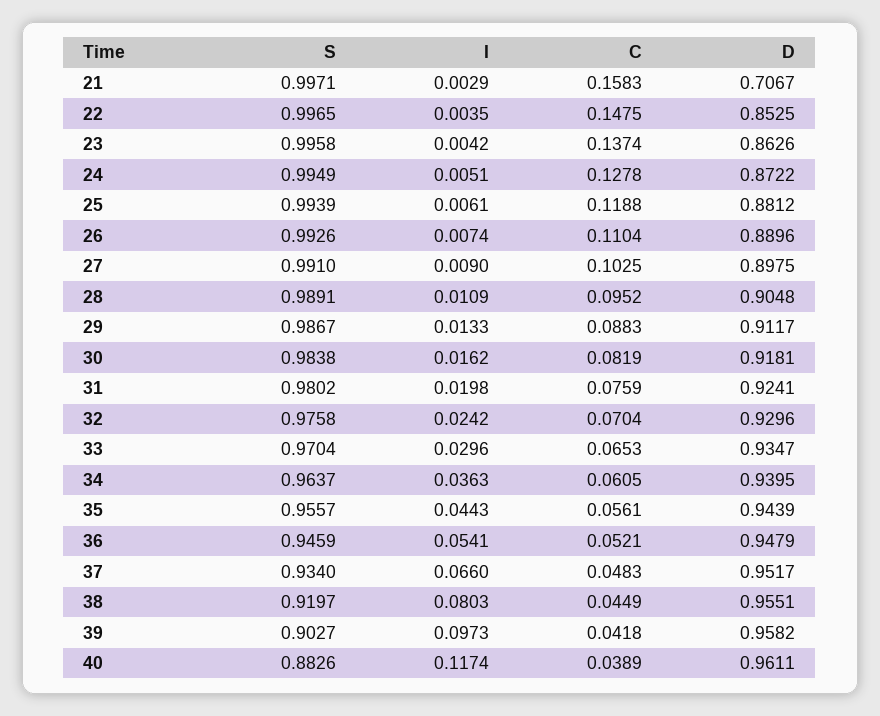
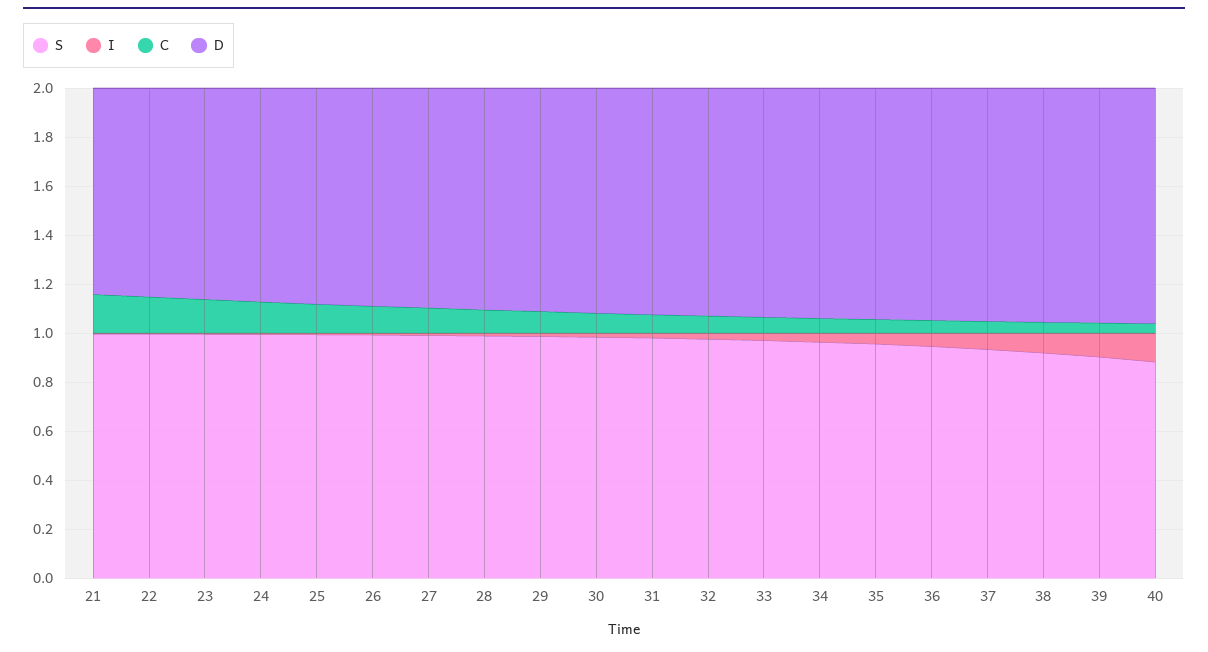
D, 21: 0.7067 -> 0.85

